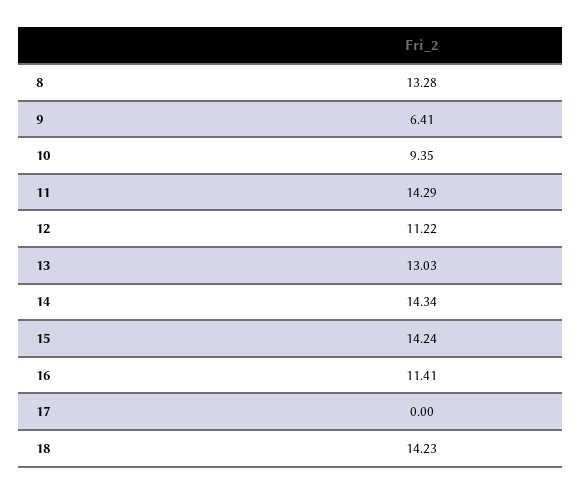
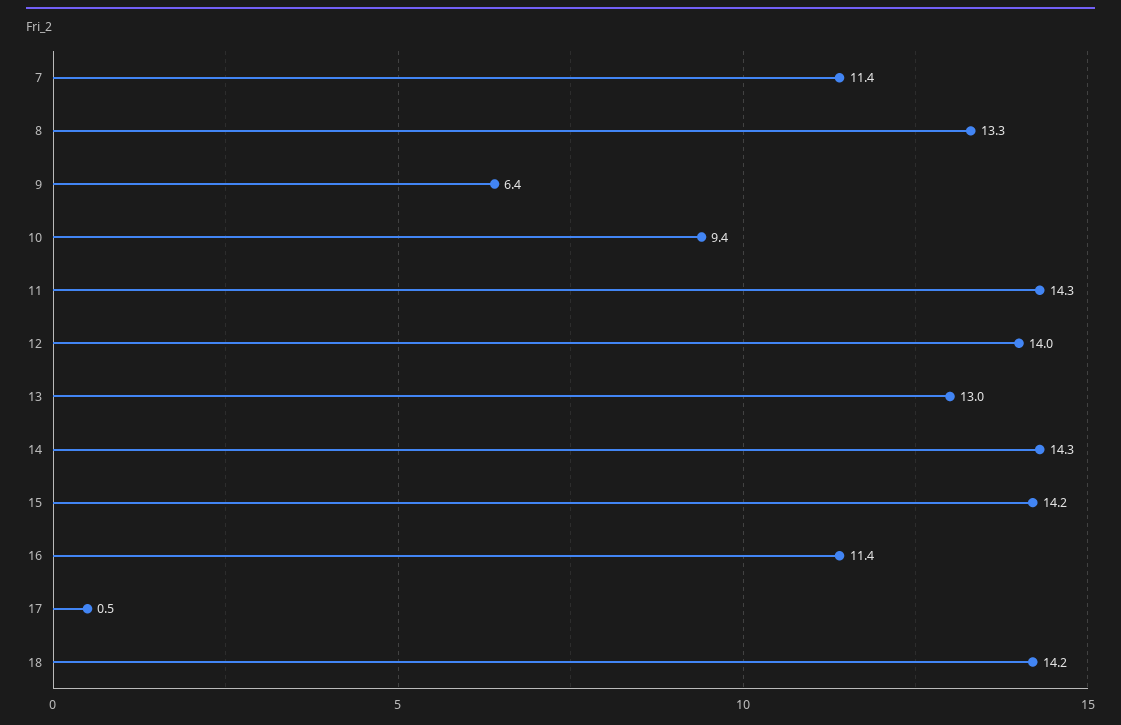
12: 11.22 -> 14
17: 0 -> 0.5
7: none -> 11.4

